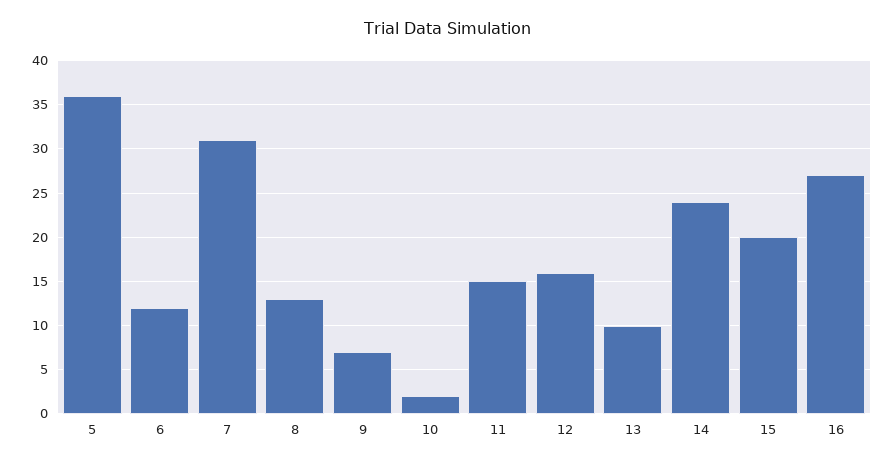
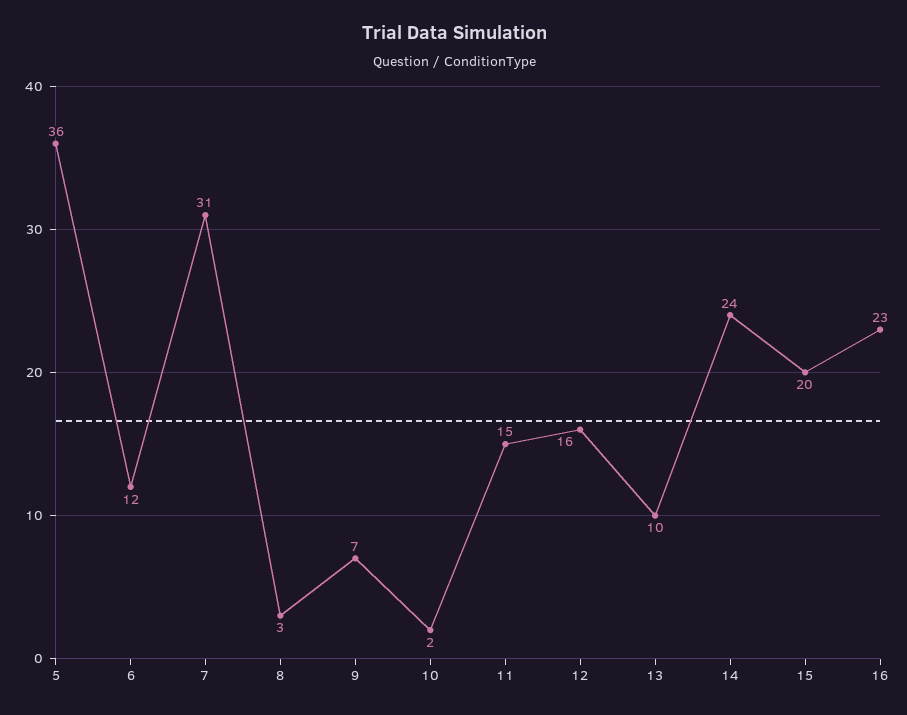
8: 13 -> 3
16: 27 -> 23

